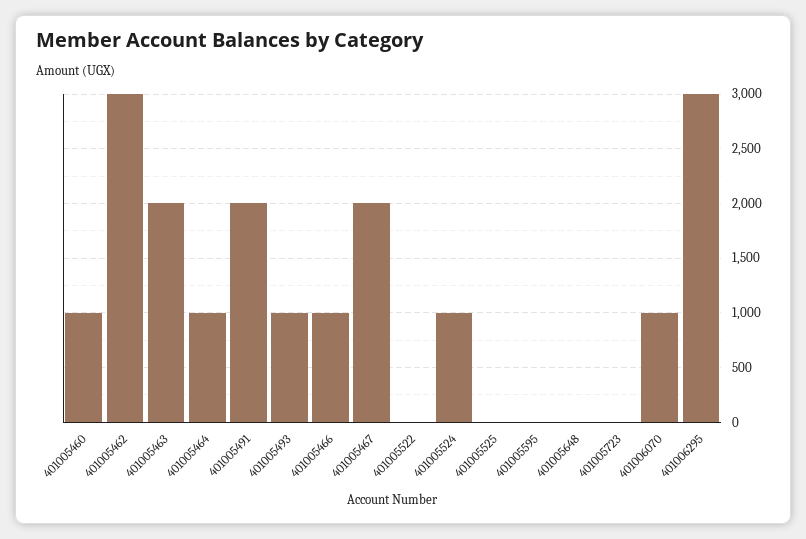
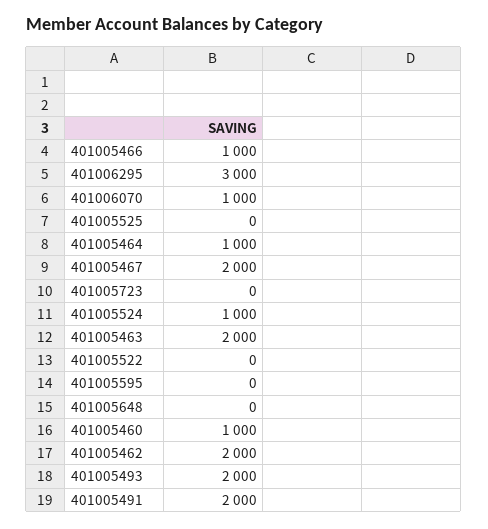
401005462: 3000 -> 2000
401005493: 1000 -> 2000

